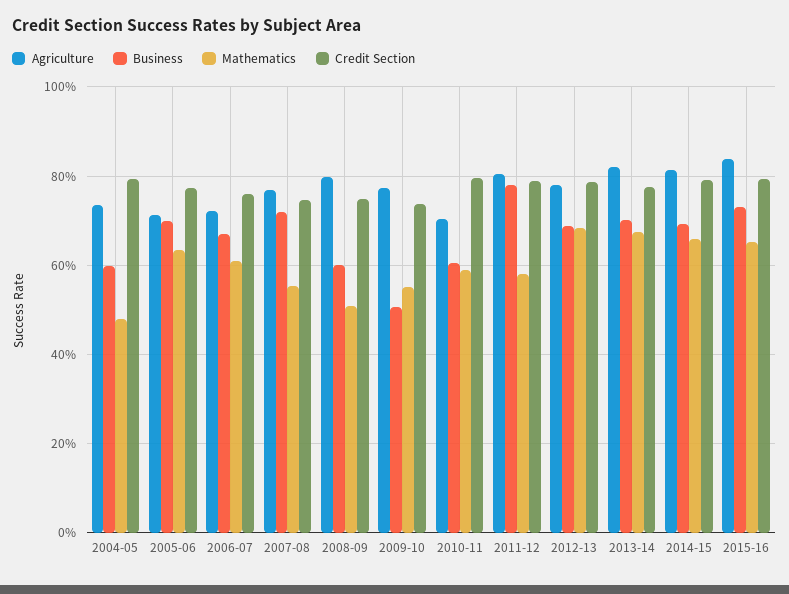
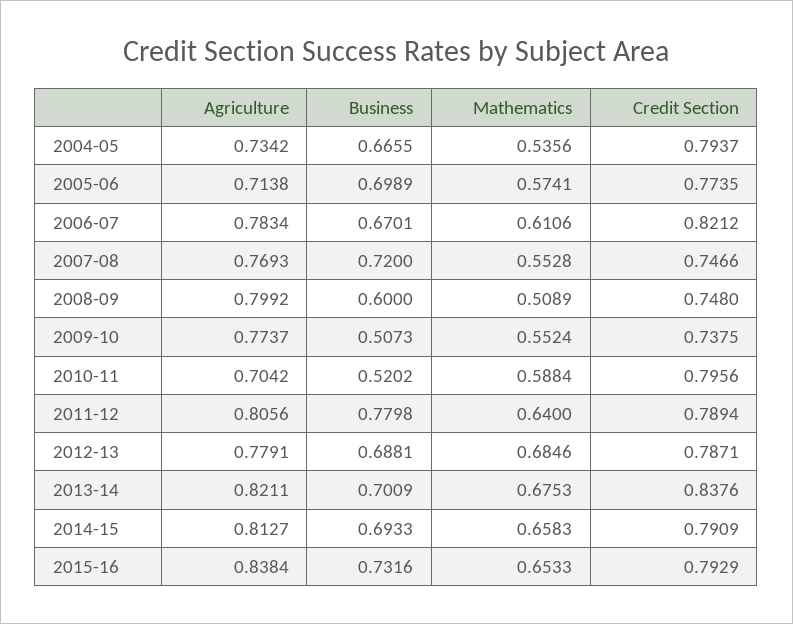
Business, 2004-05: 0.6 -> 0.6655
Mathematics, 2004-05: 0.48 -> 0.5356
Mathematics, 2005-06: 0.64 -> 0.5741
Agriculture, 2006-07: 0.72 -> 0.7834
Credit Section, 2006-07: 0.76 -> 0.8212
Business, 2010-11: 0.6 -> 0.5202
Mathematics, 2011-12: 0.58 -> 0.64
Credit Section, 2013-14: 0.78 -> 0.8376

